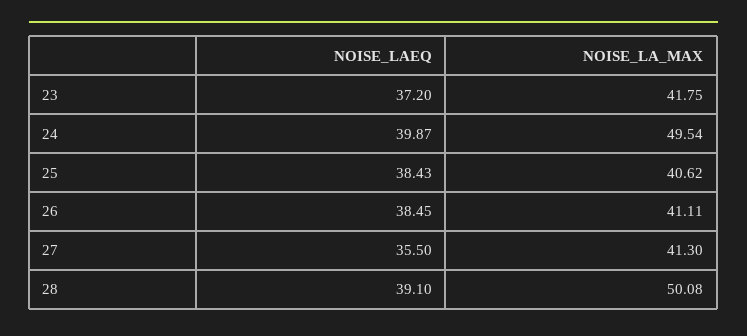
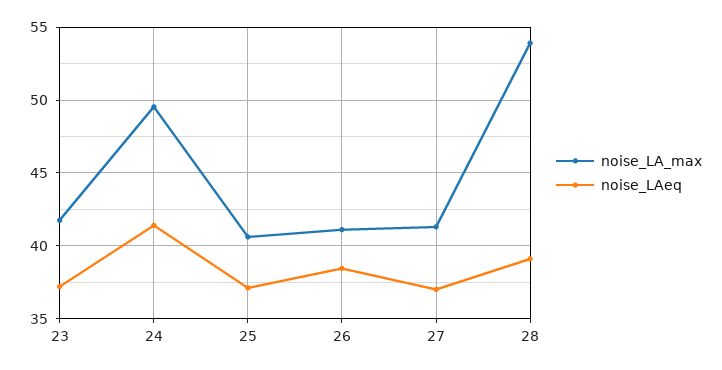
NOISE_LAEQ, 24: 39.87 -> 41.5
NOISE_LAEQ, 25: 38.43 -> 37
NOISE_LAEQ, 27: 35.5 -> 37
NOISE_LA_MAX, 28: 50.08 -> 54

